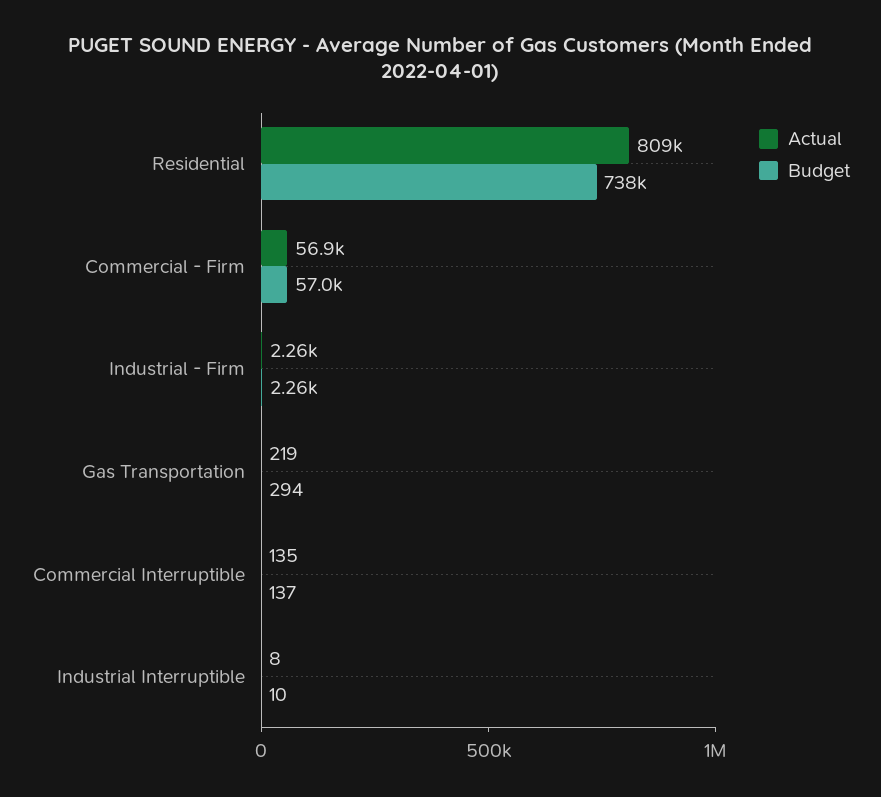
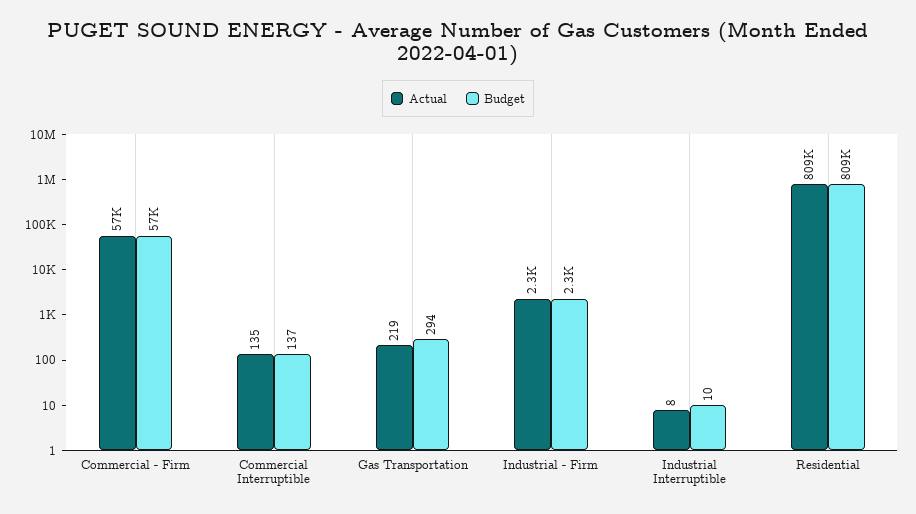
Budget, Residential: 738000 -> 809000

